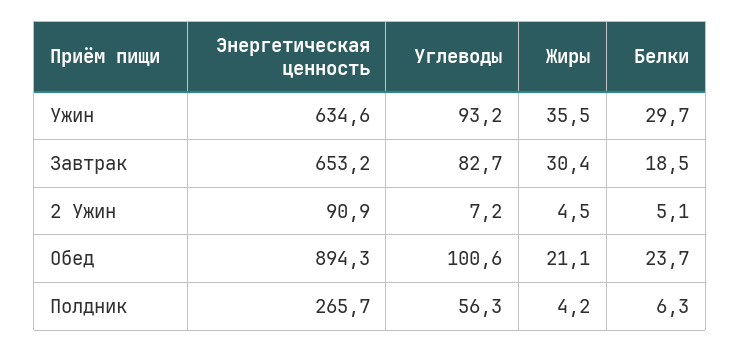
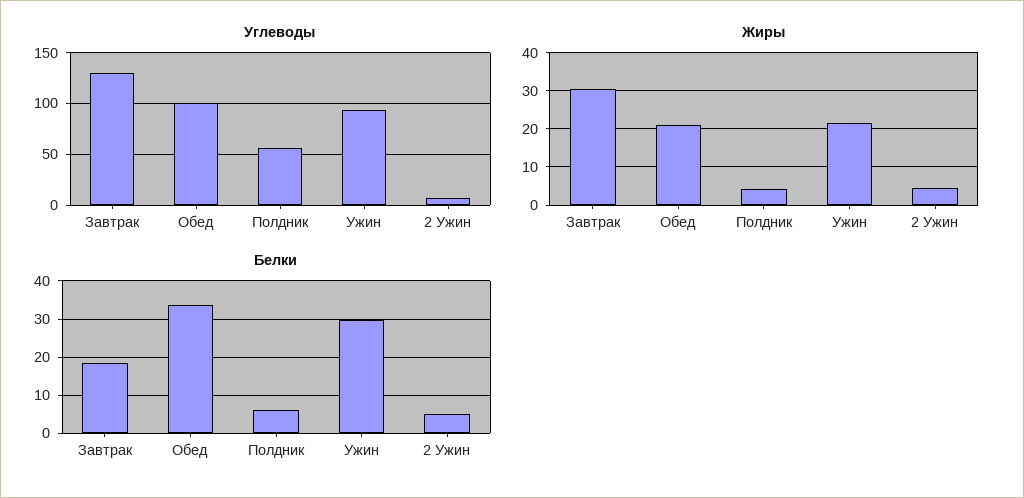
Энергетическая ценность, Ужин: 634.6 -> none
Жиры, Ужин: 35.5 -> 22
Энергетическая ценность, Завтрак: 653.2 -> none
Углеводы, Завтрак: 82.7 -> 130
Энергетическая ценность, 2 Ужин: 90.9 -> none
Энергетическая ценность, Обед: 894.3 -> none
Белки, Обед: 23.7 -> 34
Энергетическая ценность, Полдник: 265.7 -> none

